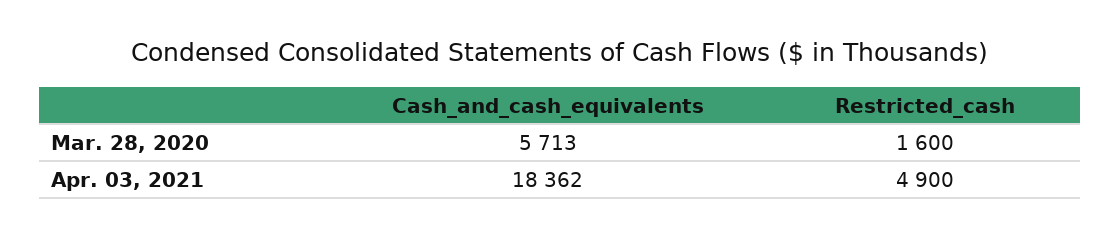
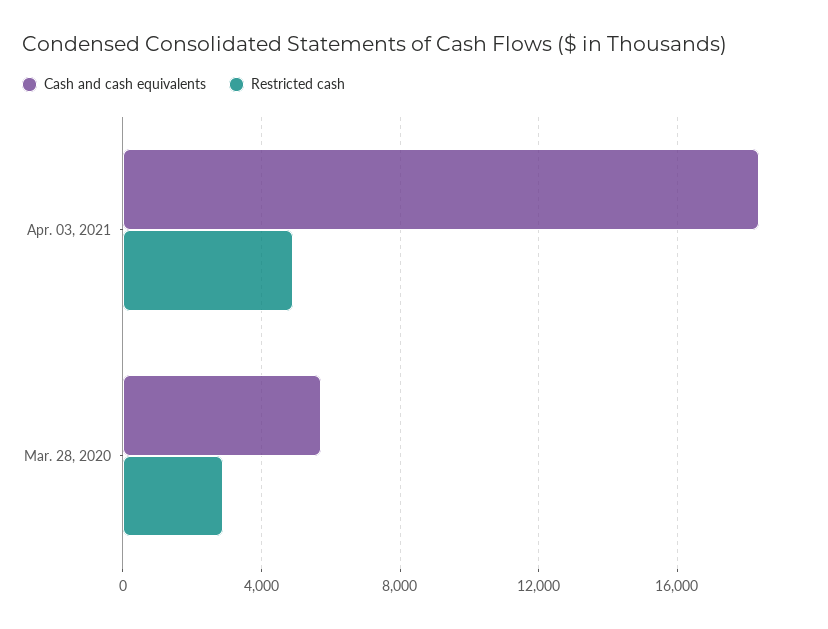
Restricted_cash, Mar. 28, 2020: 1600 -> 3000

